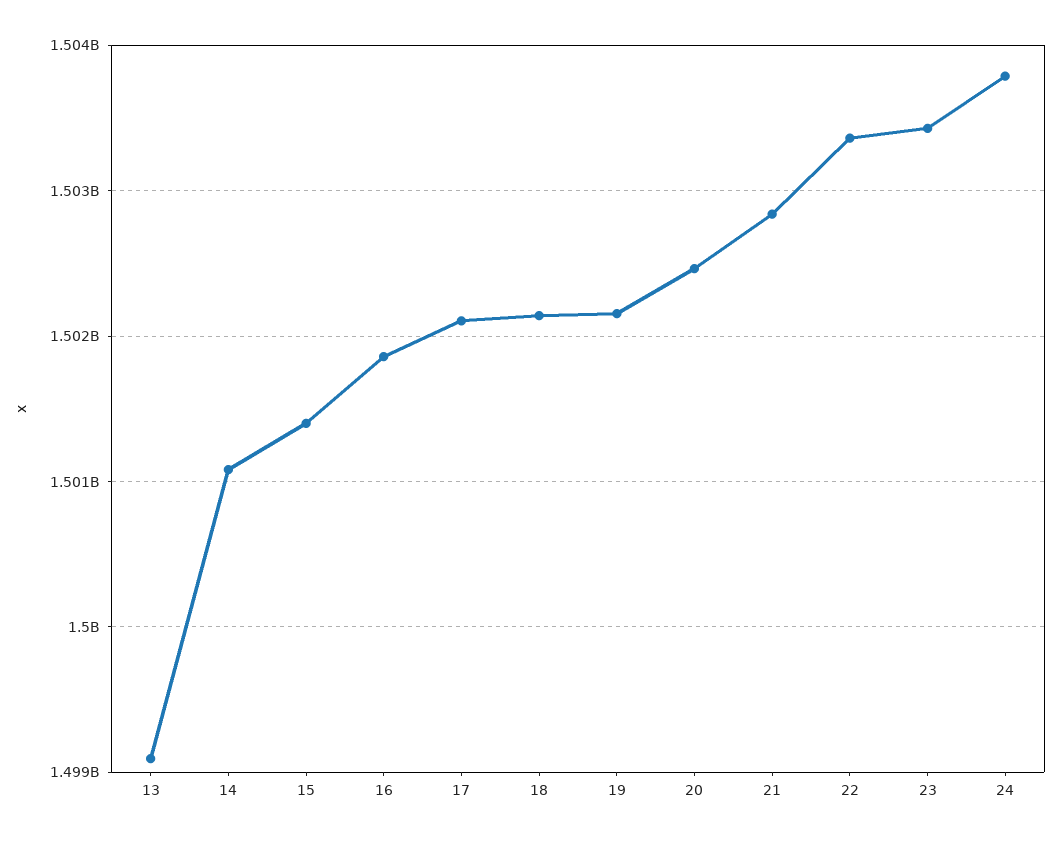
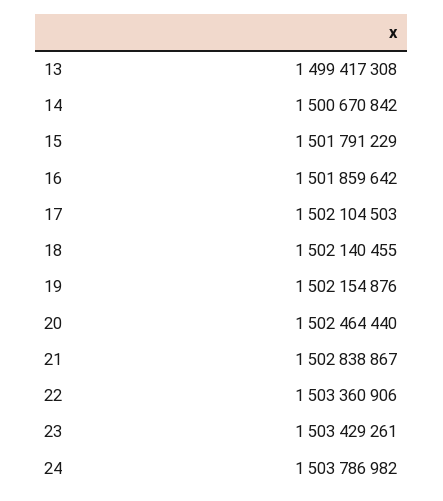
13: 1499100000 -> 1499417308
14: 1501100000 -> 1500670842
15: 1501400000 -> 1501791229

